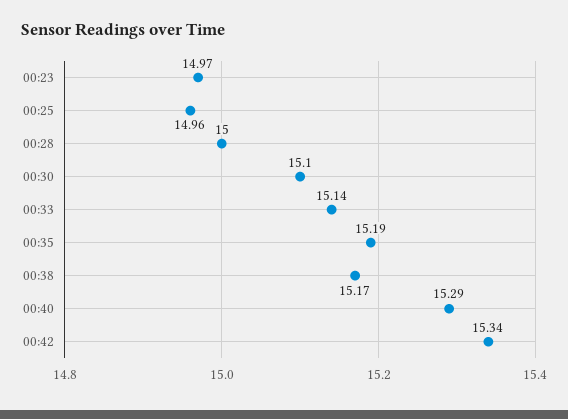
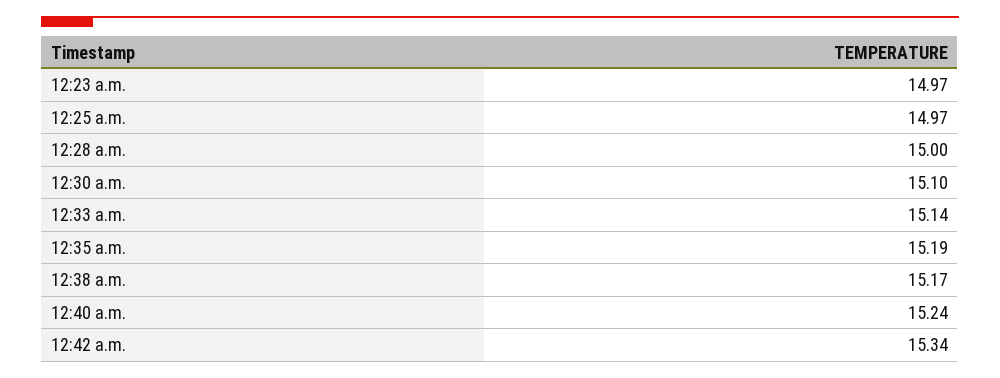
00:25: 14.96 -> 14.97
00:40: 15.29 -> 15.24

